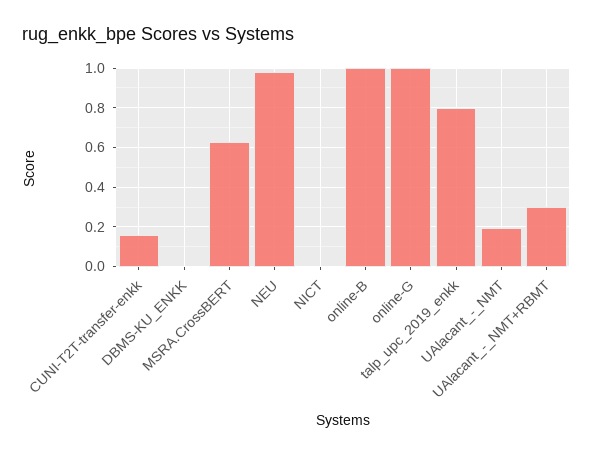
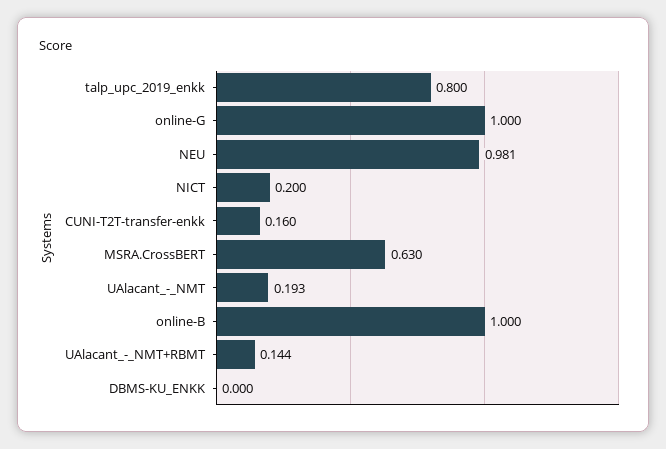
NICT: 0 -> 0.2
UAlacant_-_NMT+RBMT: 0.3 -> 0.144

